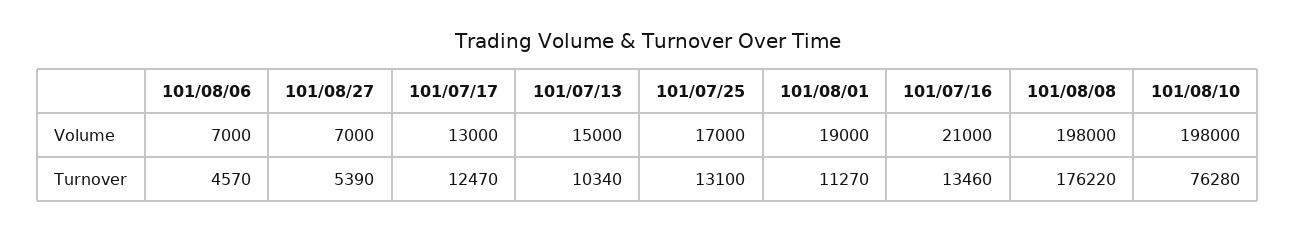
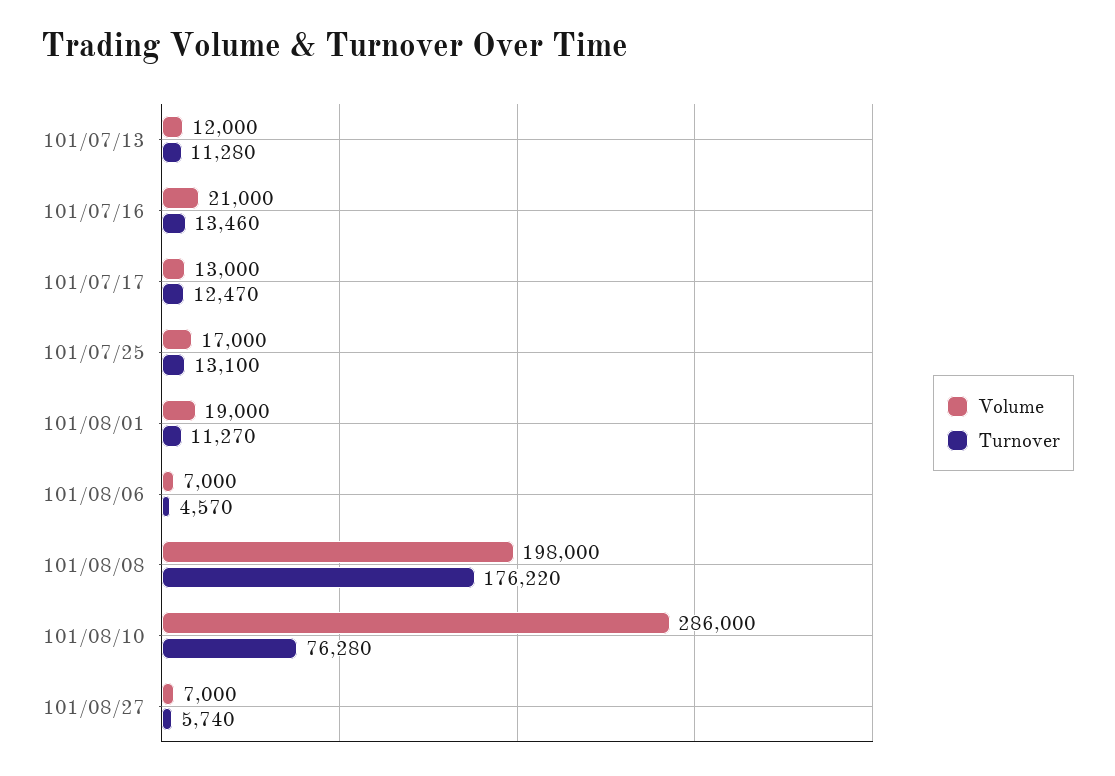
Volume, 101/07/13: 15000 -> 12000
Volume, 101/08/10: 198000 -> 286000
Turnover, 101/08/27: 5390 -> 5740
Turnover, 101/07/13: 10340 -> 11280

